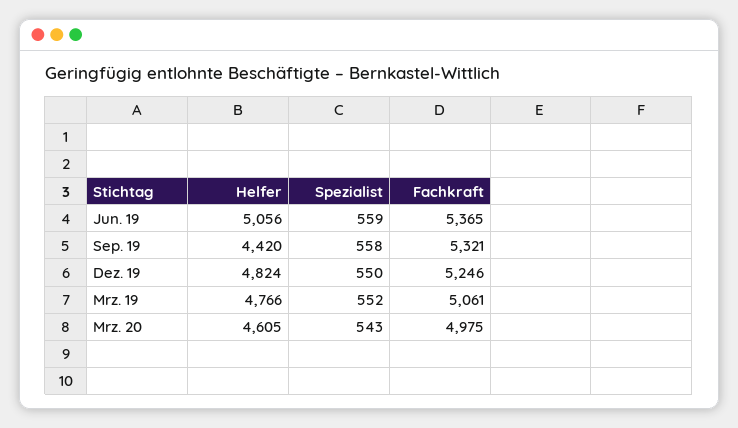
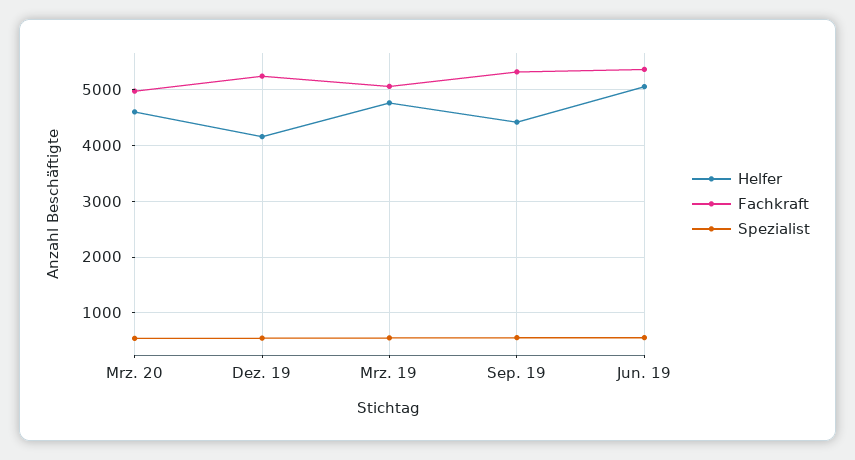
Helfer, Dez. 19: 4824 -> 4200

